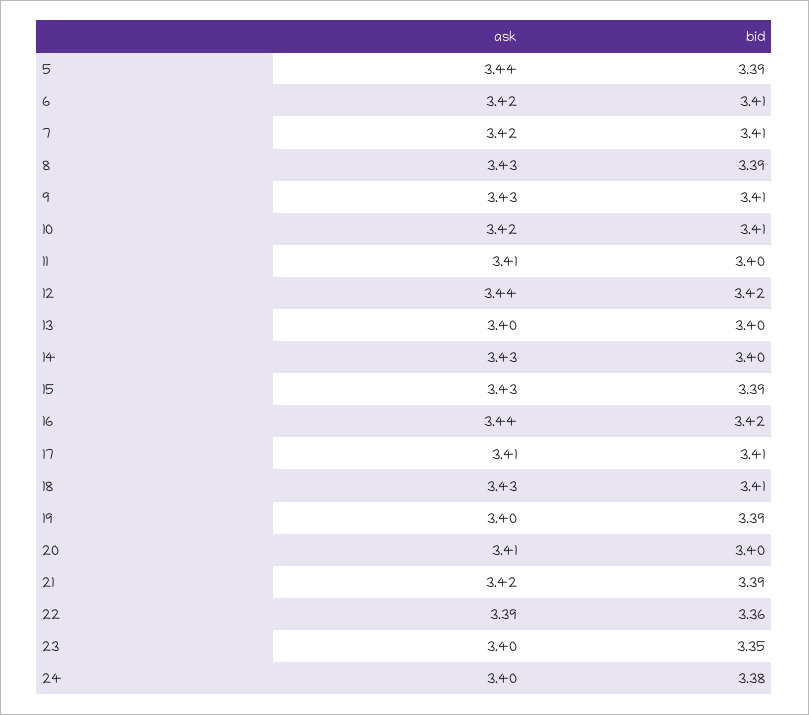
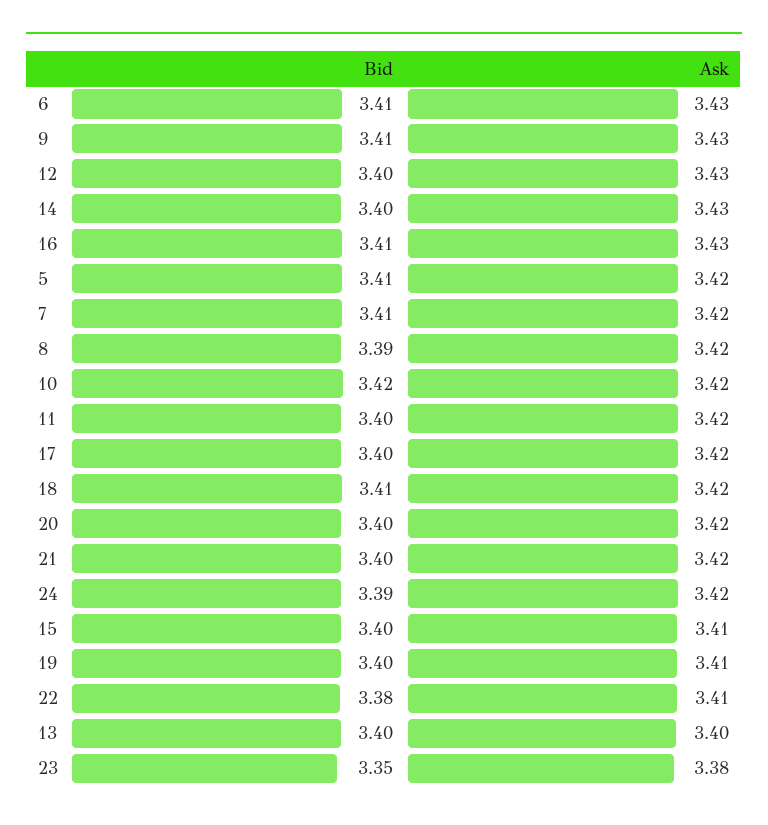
ask, 5: 3.44 -> 3.42
bid, 5: 3.39 -> 3.41
ask, 6: 3.42 -> 3.43
ask, 8: 3.43 -> 3.42
bid, 10: 3.41 -> 3.42
ask, 11: 3.41 -> 3.42
ask, 12: 3.44 -> 3.43
bid, 12: 3.42 -> 3.4
ask, 15: 3.43 -> 3.41
bid, 15: 3.39 -> 3.4
ask, 16: 3.44 -> 3.43
bid, 16: 3.42 -> 3.41
ask, 17: 3.41 -> 3.42
bid, 17: 3.41 -> 3.4
ask, 18: 3.43 -> 3.42
ask, 19: 3.4 -> 3.41
bid, 19: 3.39 -> 3.4
ask, 20: 3.41 -> 3.42
bid, 21: 3.39 -> 3.4
ask, 22: 3.39 -> 3.41
bid, 22: 3.36 -> 3.38
ask, 23: 3.4 -> 3.38
ask, 24: 3.4 -> 3.42
bid, 24: 3.38 -> 3.39

